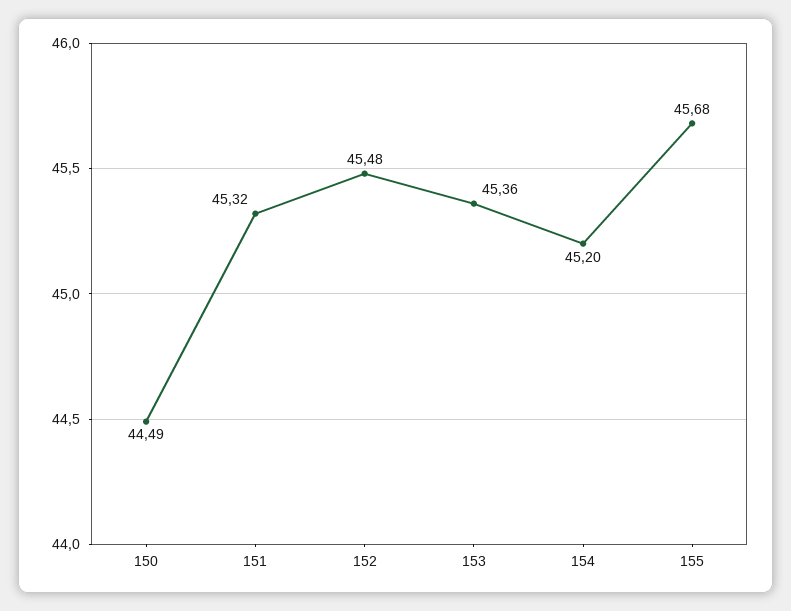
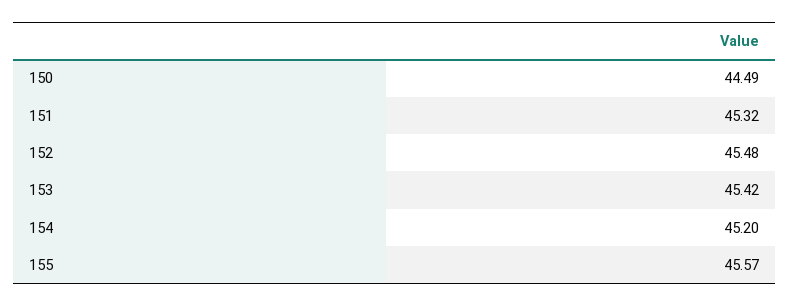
153: 45.36 -> 45.42
155: 45.68 -> 45.57

